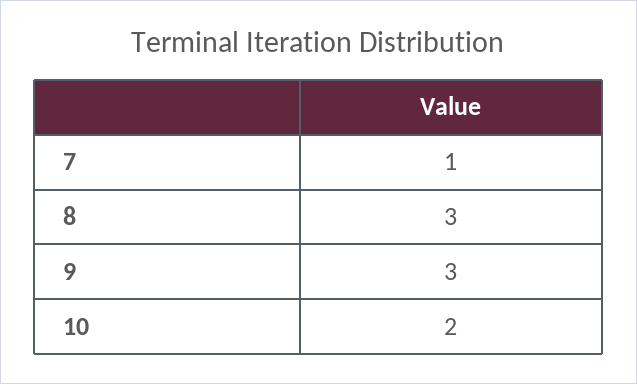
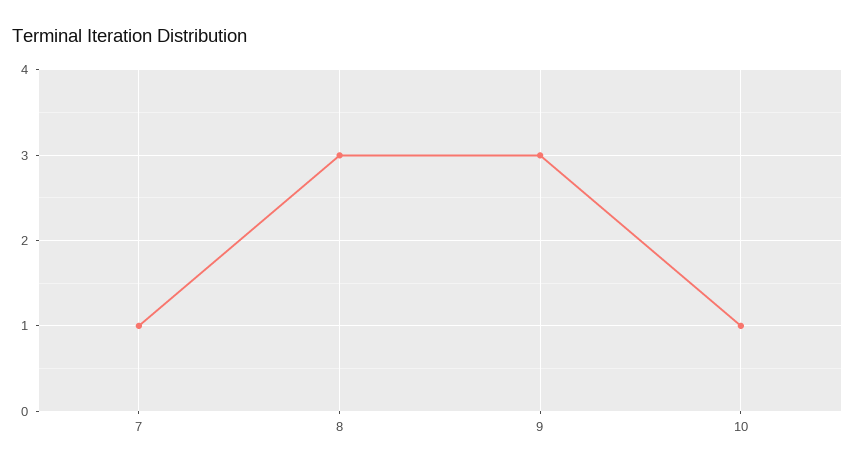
10: 2 -> 1

